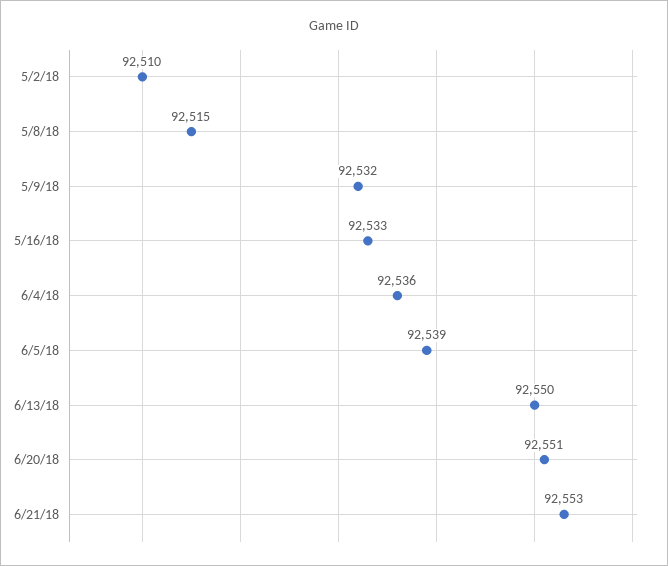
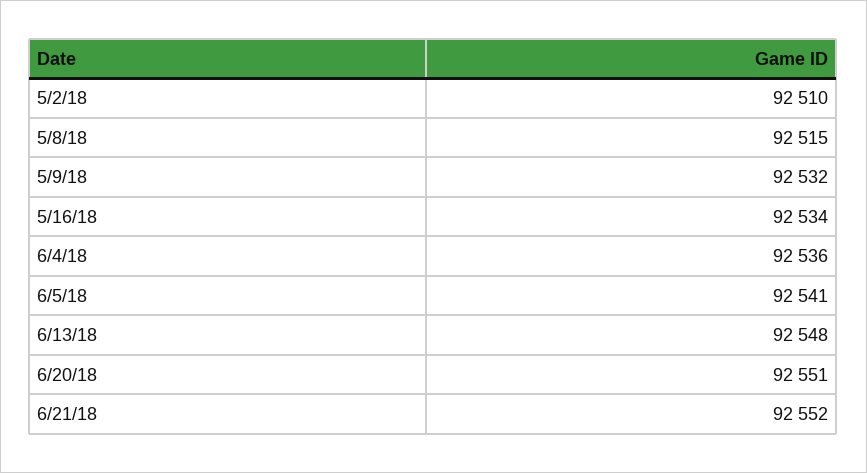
5/16/18: 92533 -> 92534
6/5/18: 92539 -> 92541
6/13/18: 92550 -> 92548
6/21/18: 92553 -> 92552

